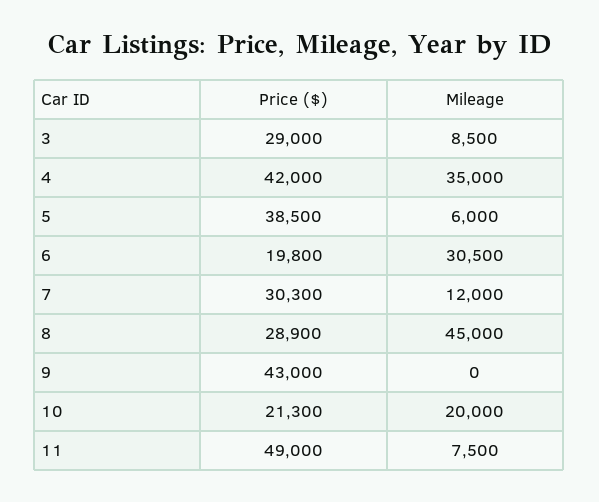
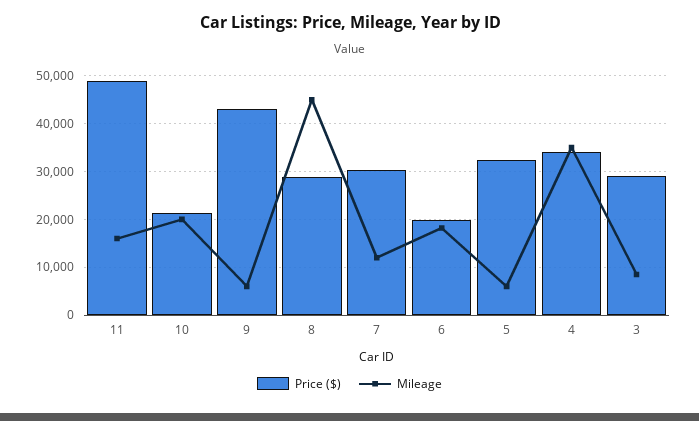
Price ($), 4: 42000 -> 34000
Price ($), 5: 38500 -> 32000
Mileage, 6: 30500 -> 18000
Mileage, 9: 0 -> 6000
Mileage, 11: 7500 -> 16000

